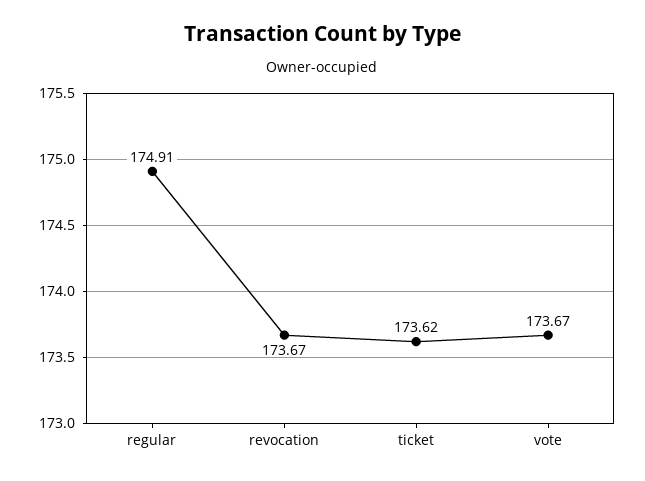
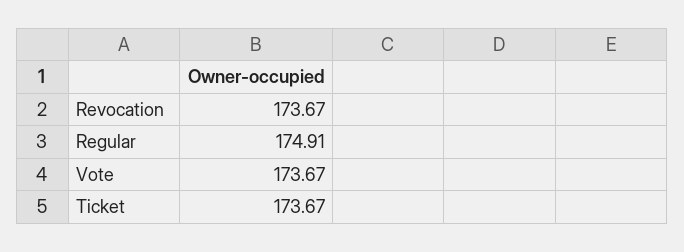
ticket: 173.62 -> 173.67

